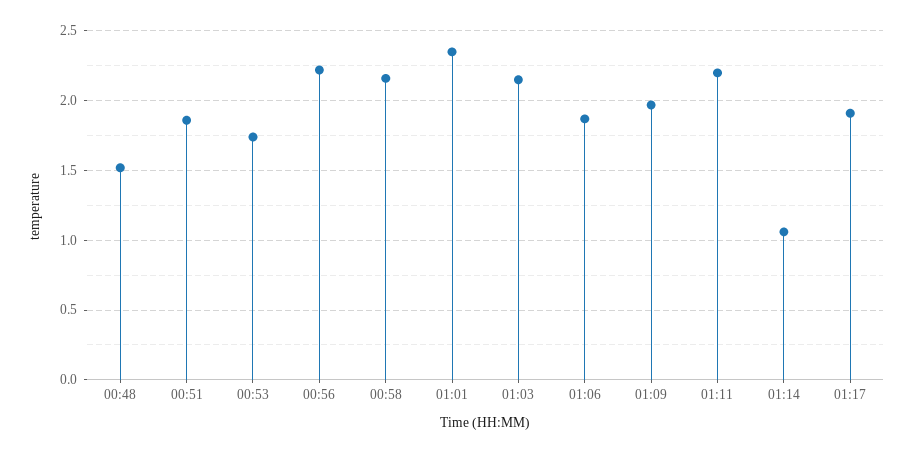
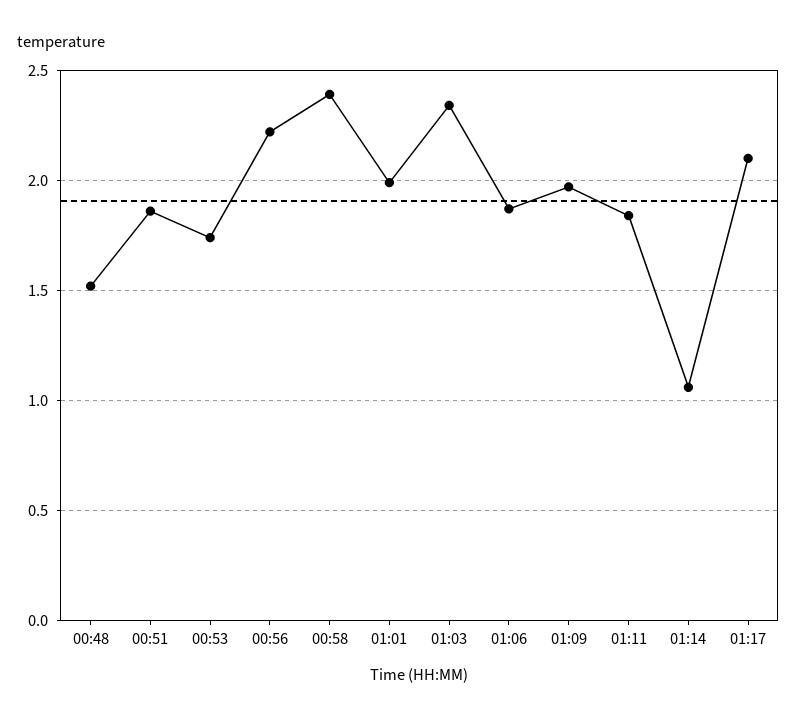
00:58: 2.15 -> 2.4
01:01: 2.35 -> 2
01:03: 2.15 -> 2.35
01:11: 2.2 -> 1.85
01:17: 1.9 -> 2.1

